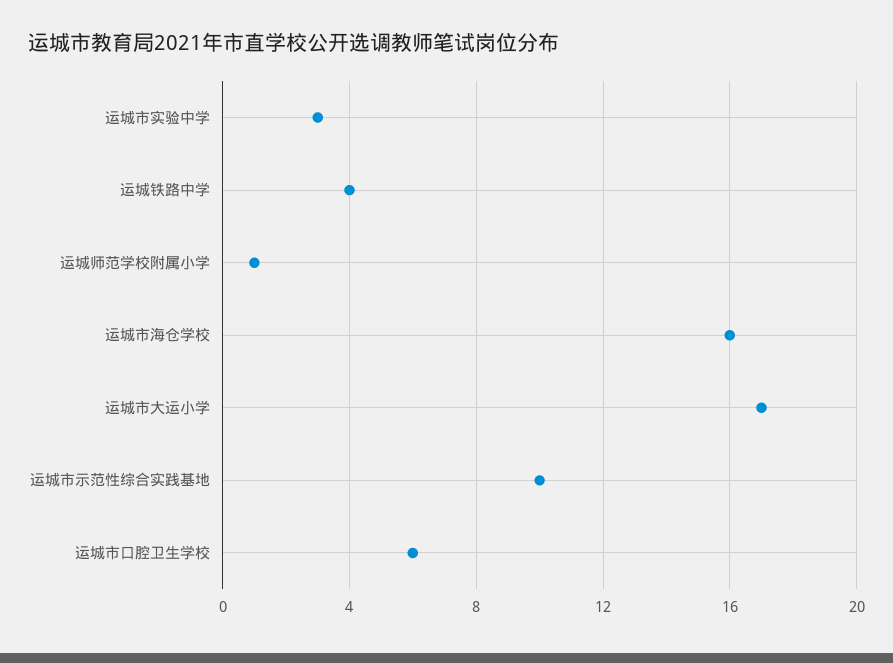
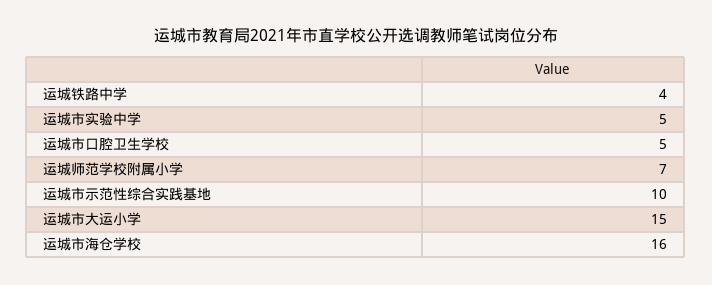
运城市实验中学: 3 -> 5
运城师范学校附属小学: 1 -> 7
运城市大运小学: 17 -> 15
运城市口腔卫生学校: 6 -> 5

